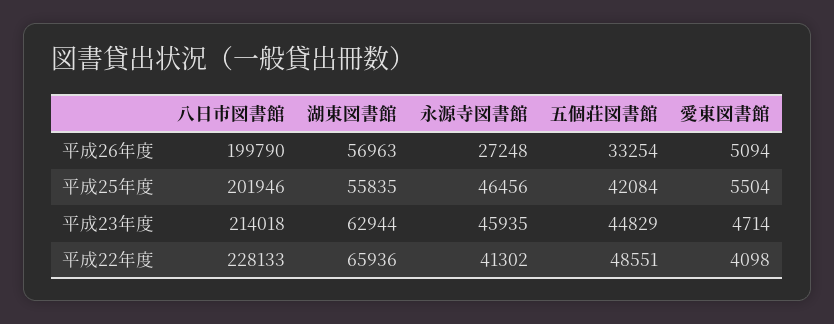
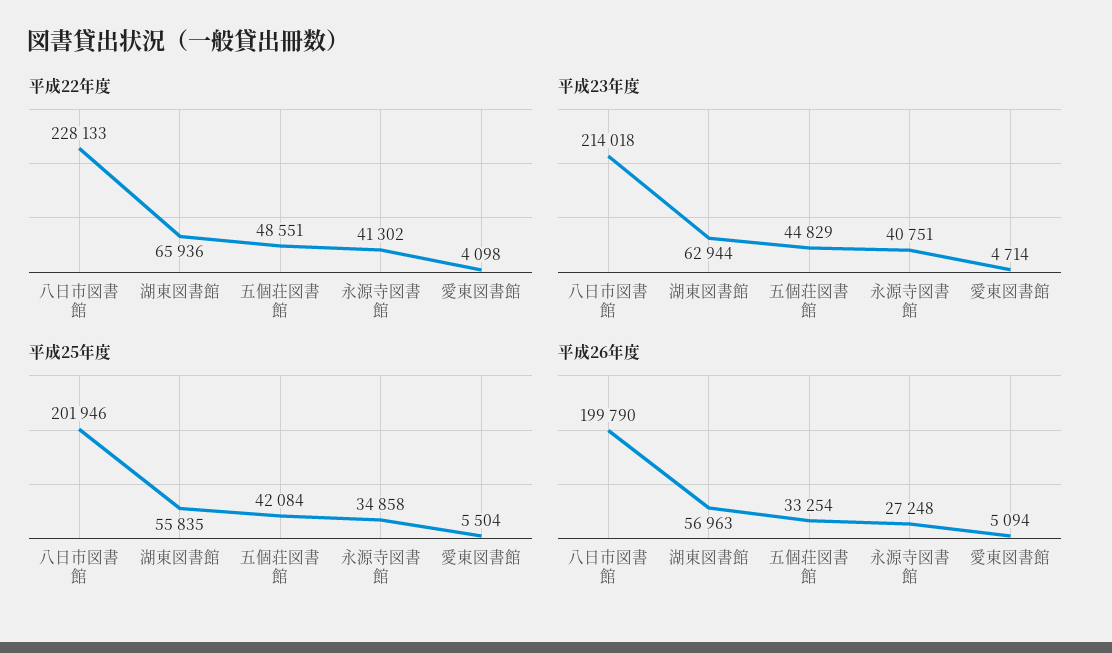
平成25年度, 永源寺図書館: 46456 -> 34858
平成23年度, 永源寺図書館: 45935 -> 40751

